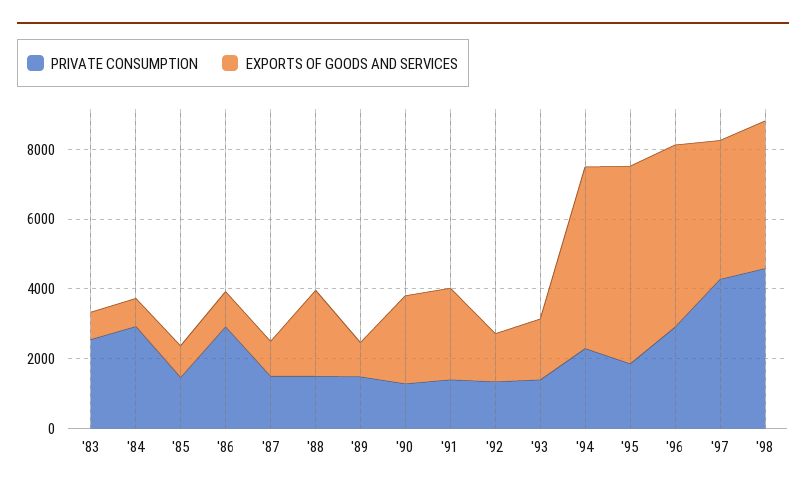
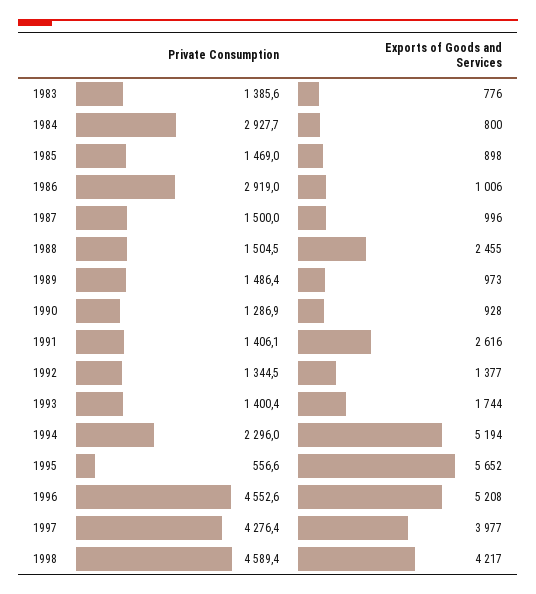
PRIVATE CONSUMPTION, '83: 2500 -> 1385.6
EXPORTS OF GOODS AND SERVICES, '90: 2500 -> 928
PRIVATE CONSUMPTION, '95: 2000 -> 556.6
PRIVATE CONSUMPTION, '96: 3000 -> 4552.6

